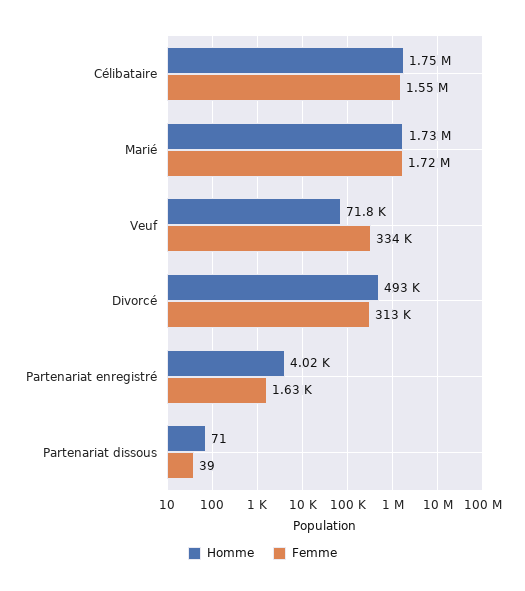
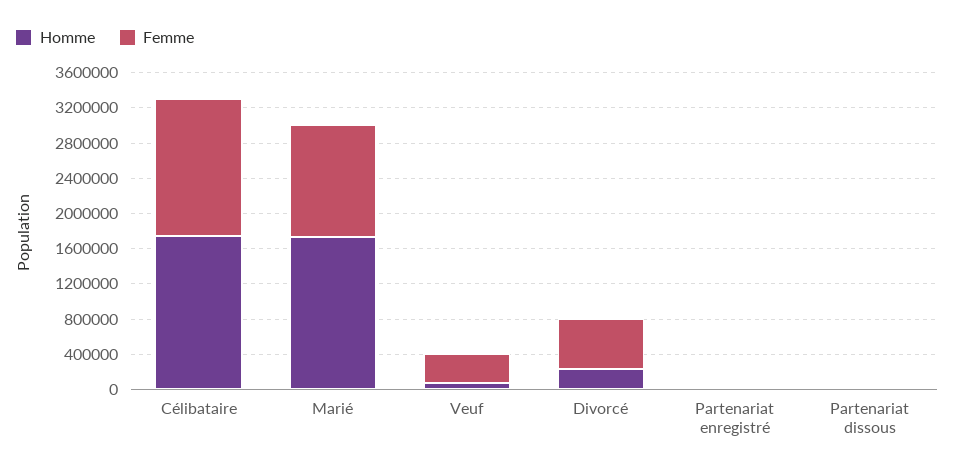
Femme, Marié: 1720000 -> 1300000
Homme, Divorcé: 493000 -> 200000
Femme, Divorcé: 313000 -> 600000

